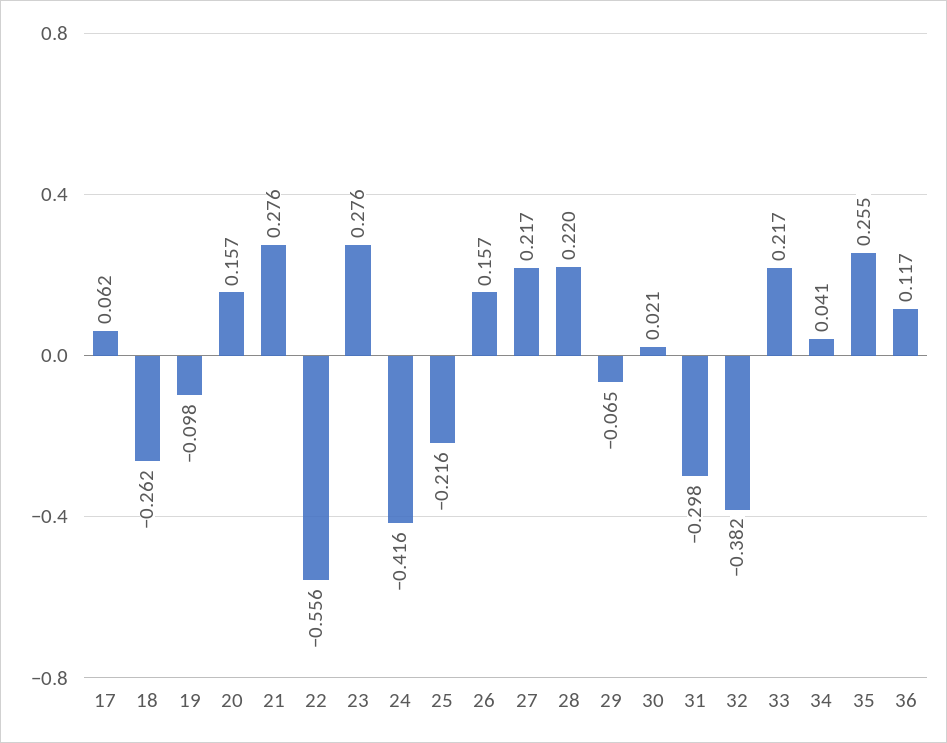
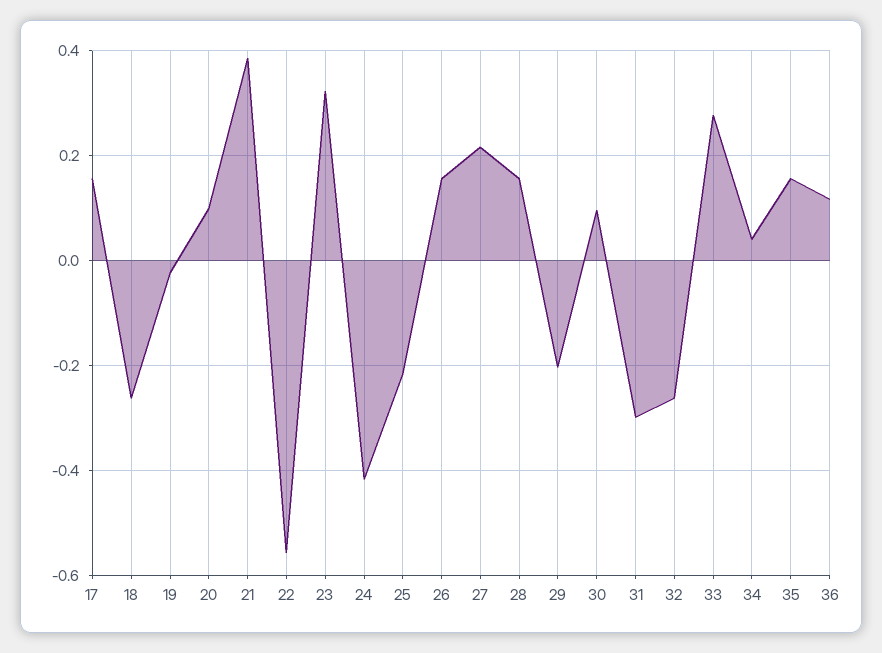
17: 0.062 -> 0.16
19: -0.098 -> -0.02
20: 0.157 -> 0.1
21: 0.276 -> 0.38
23: 0.276 -> 0.32
28: 0.22 -> 0.16
29: -0.065 -> -0.2
30: 0.021 -> 0.1
32: -0.382 -> -0.26
33: 0.217 -> 0.28
35: 0.255 -> 0.16

